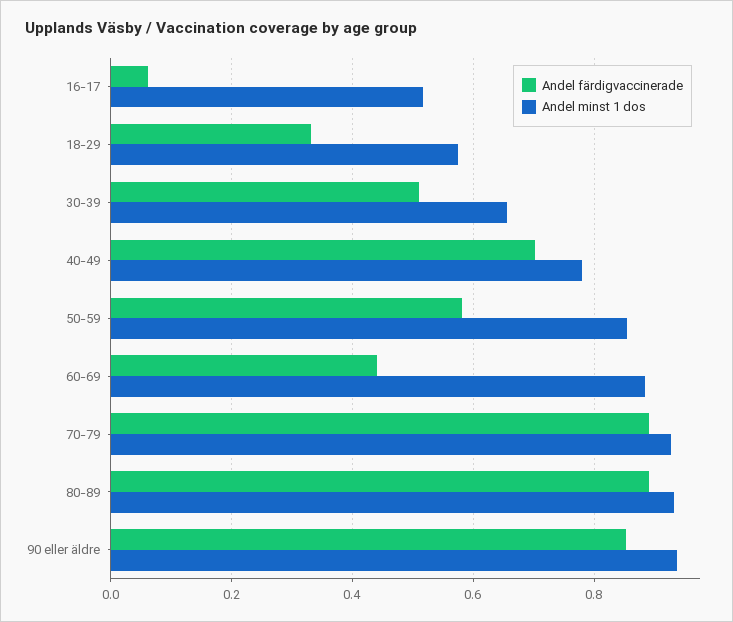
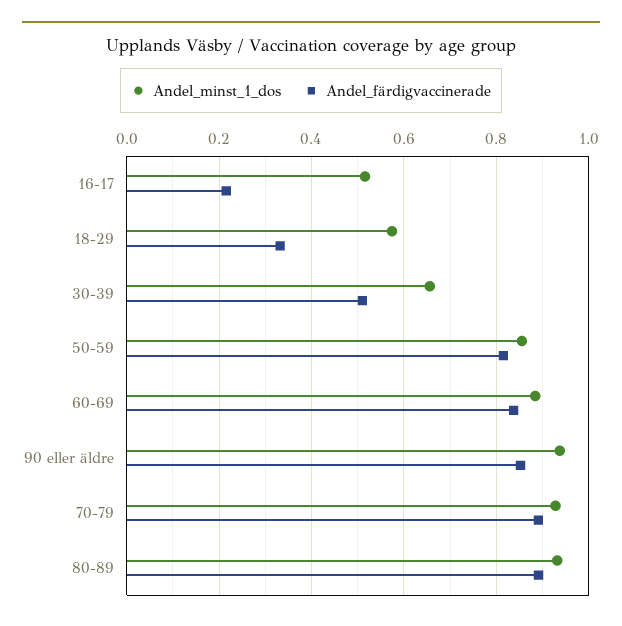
Andel färdigvaccinerade, 16-17: 0.06 -> 0.22
Andel färdigvaccinerade, 40-49: 0.7 -> none
Andel minst 1 dos, 40-49: 0.78 -> none
Andel färdigvaccinerade, 50-59: 0.58 -> 0.82
Andel färdigvaccinerade, 60-69: 0.44 -> 0.84

